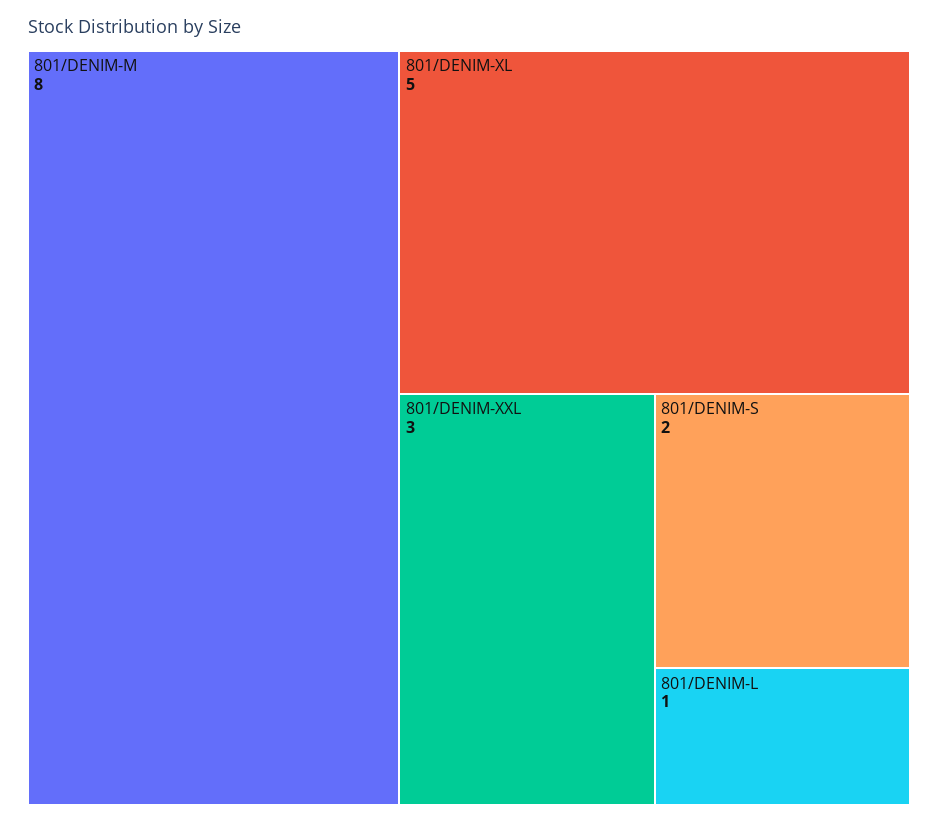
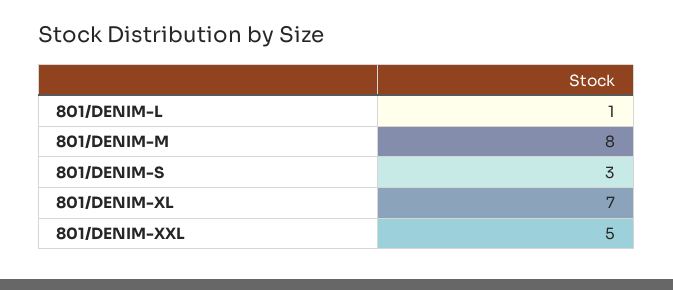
801/DENIM-XL: 5 -> 7
801/DENIM-XXL: 3 -> 5
801/DENIM-S: 2 -> 3

